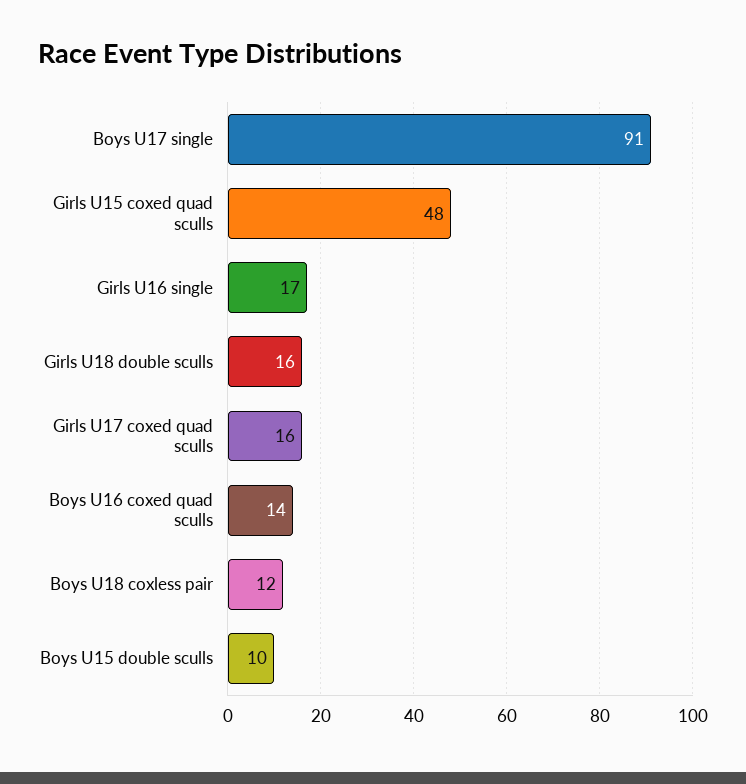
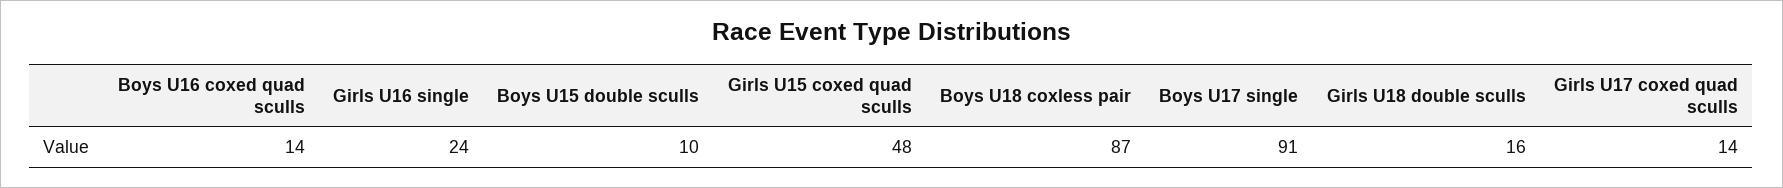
Girls U16 single: 17 -> 24
Girls U17 coxed quad sculls: 16 -> 14
Boys U18 coxless pair: 12 -> 87

